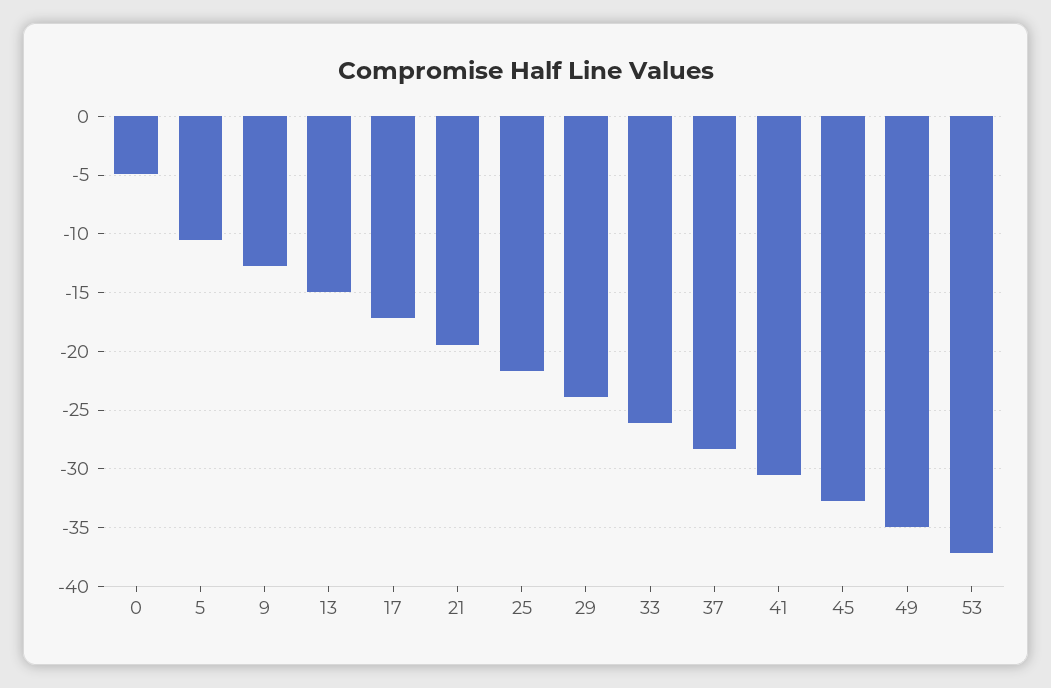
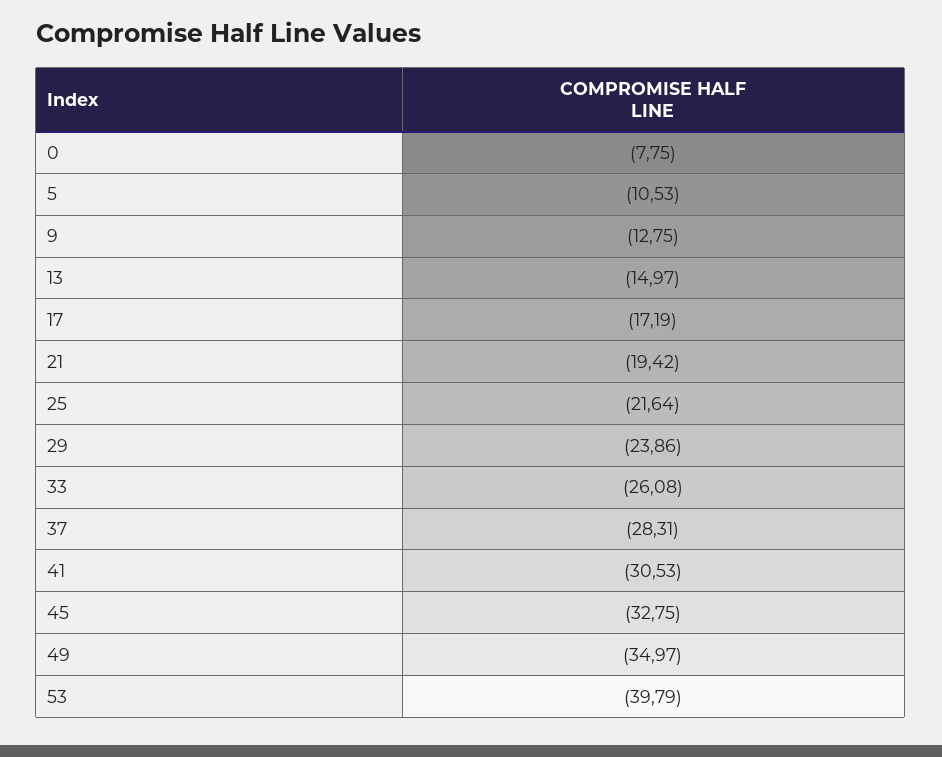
0: -5 -> -7.75
53: -37 -> -39.79

